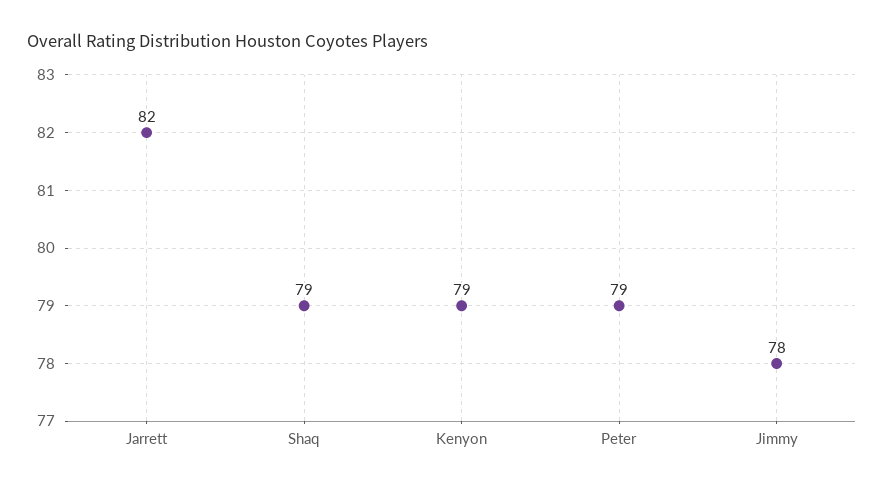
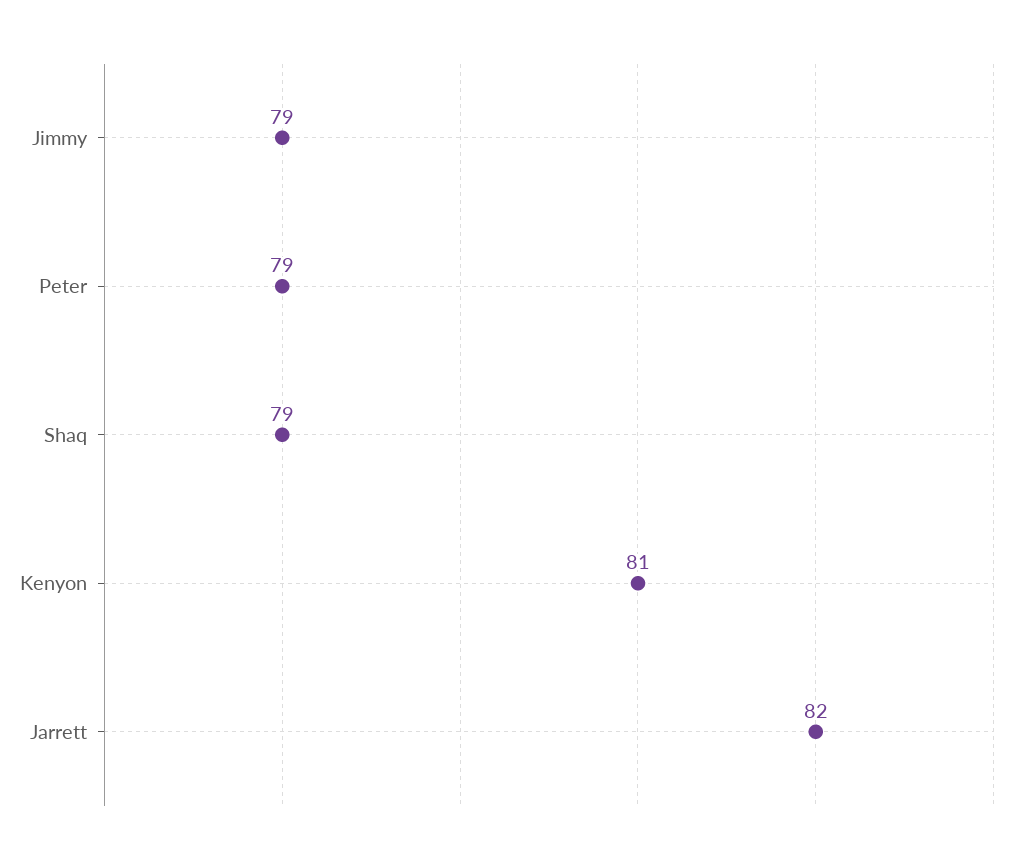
Kenyon: 79 -> 81
Jimmy: 78 -> 79

